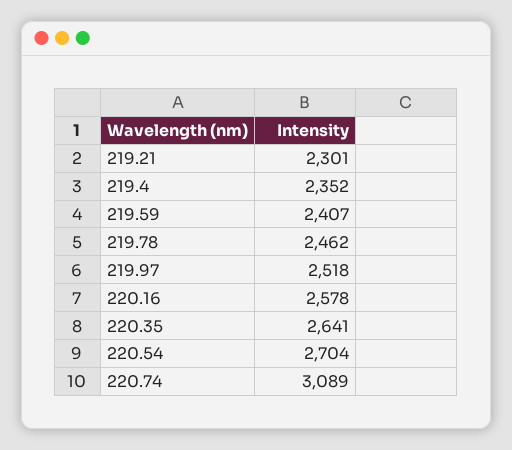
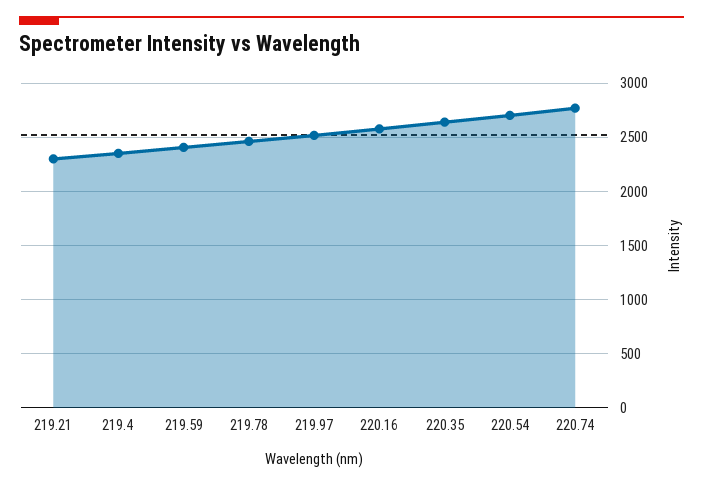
220.74: 3089 -> 2800

